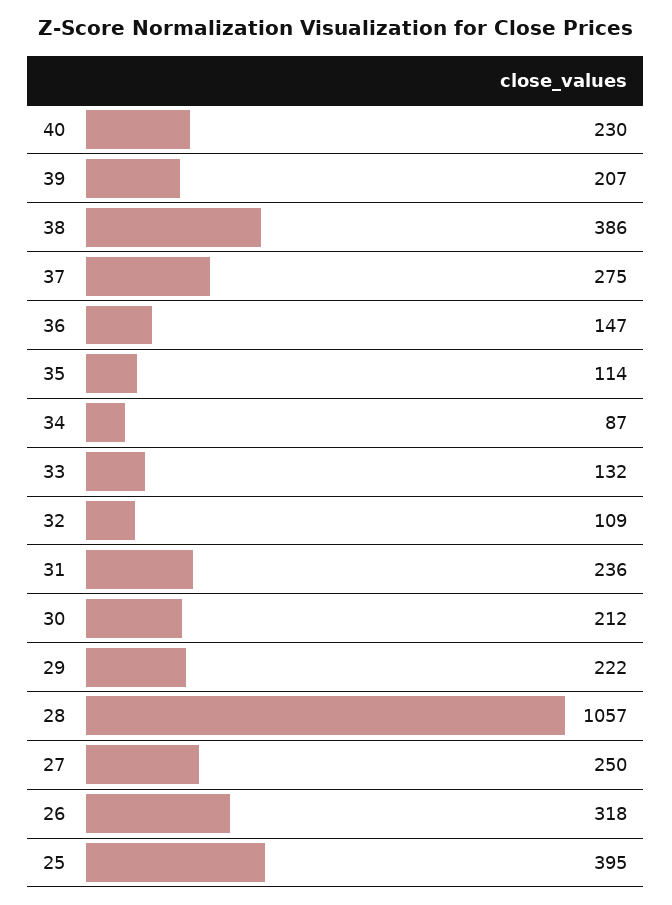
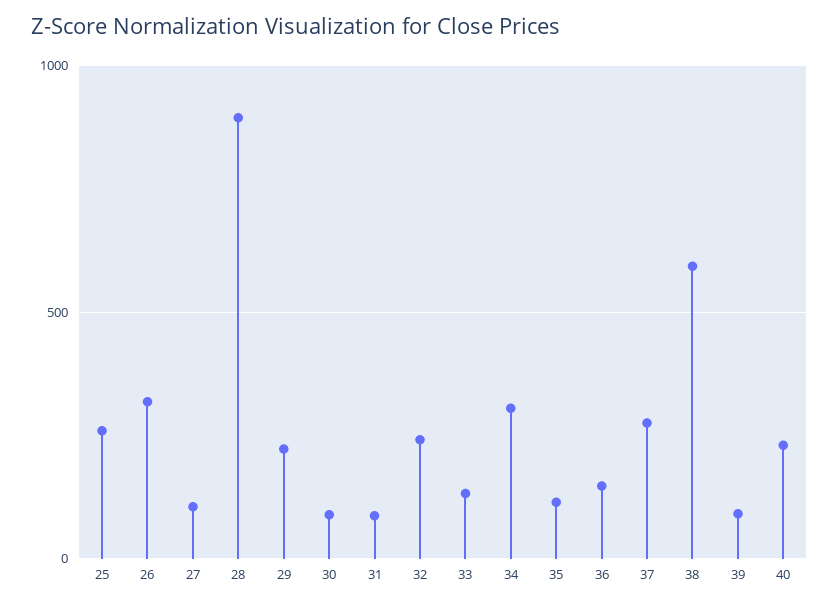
39: 207 -> 100
38: 386 -> 600
34: 87 -> 300
32: 109 -> 250
31: 236 -> 100
30: 212 -> 100
28: 1057 -> 900
27: 250 -> 100
25: 395 -> 250

